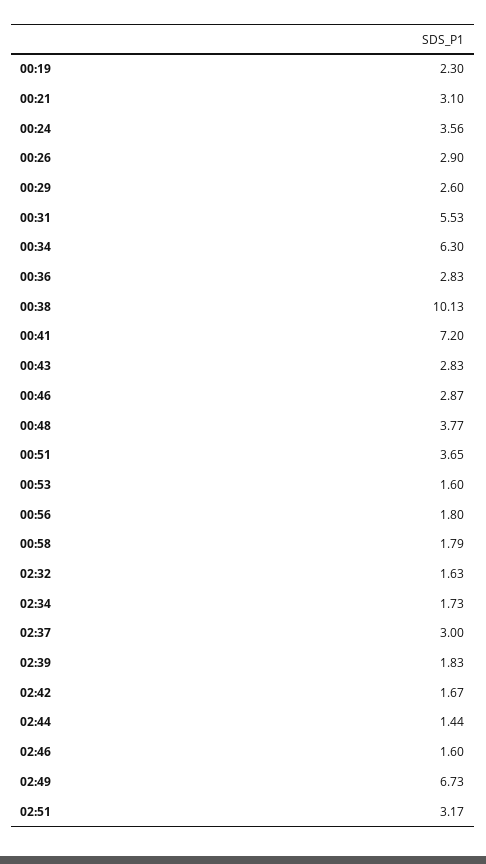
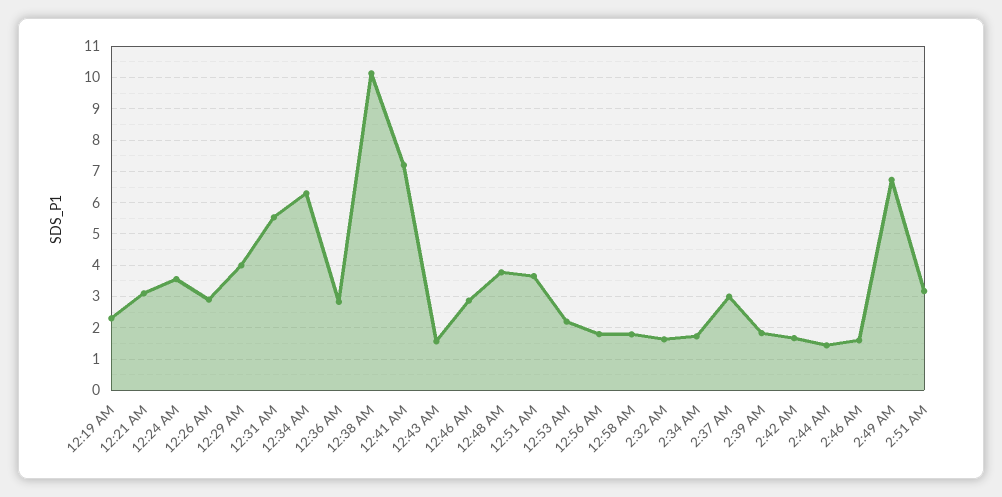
00:29: 2.6 -> 4
00:43: 2.83 -> 1.6
00:53: 1.6 -> 2.2

